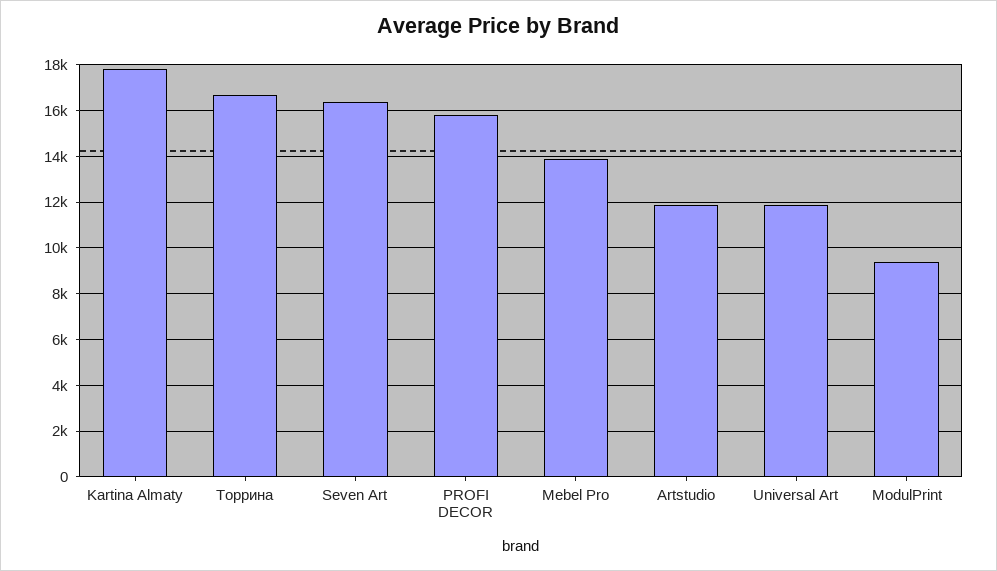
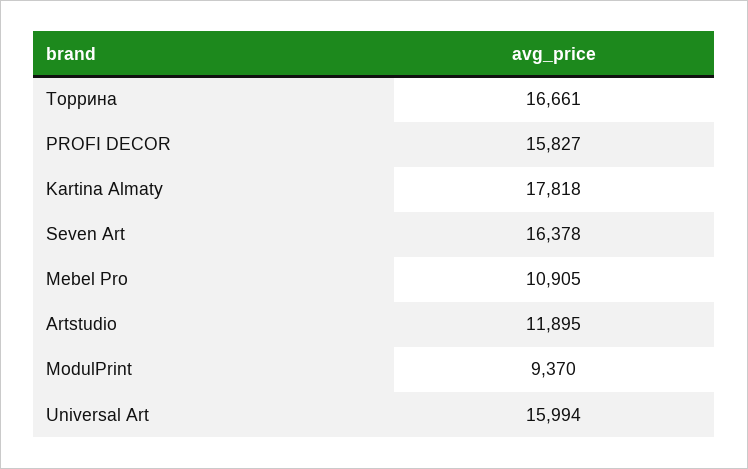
Mebel Pro: 14000 -> 10905
Universal Art: 12000 -> 15994

